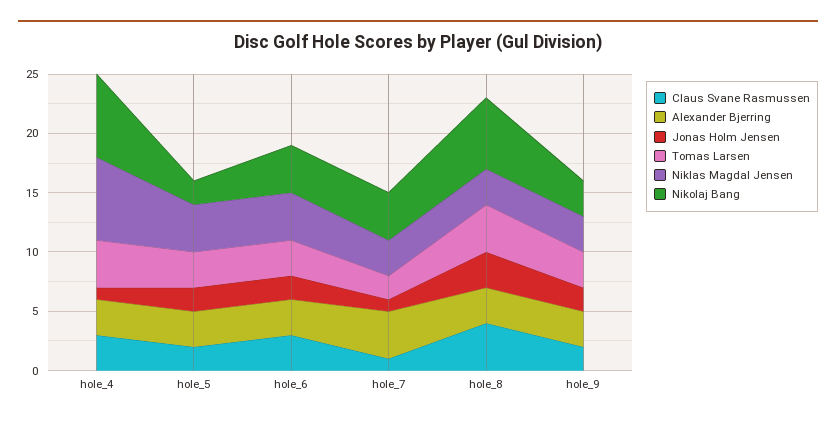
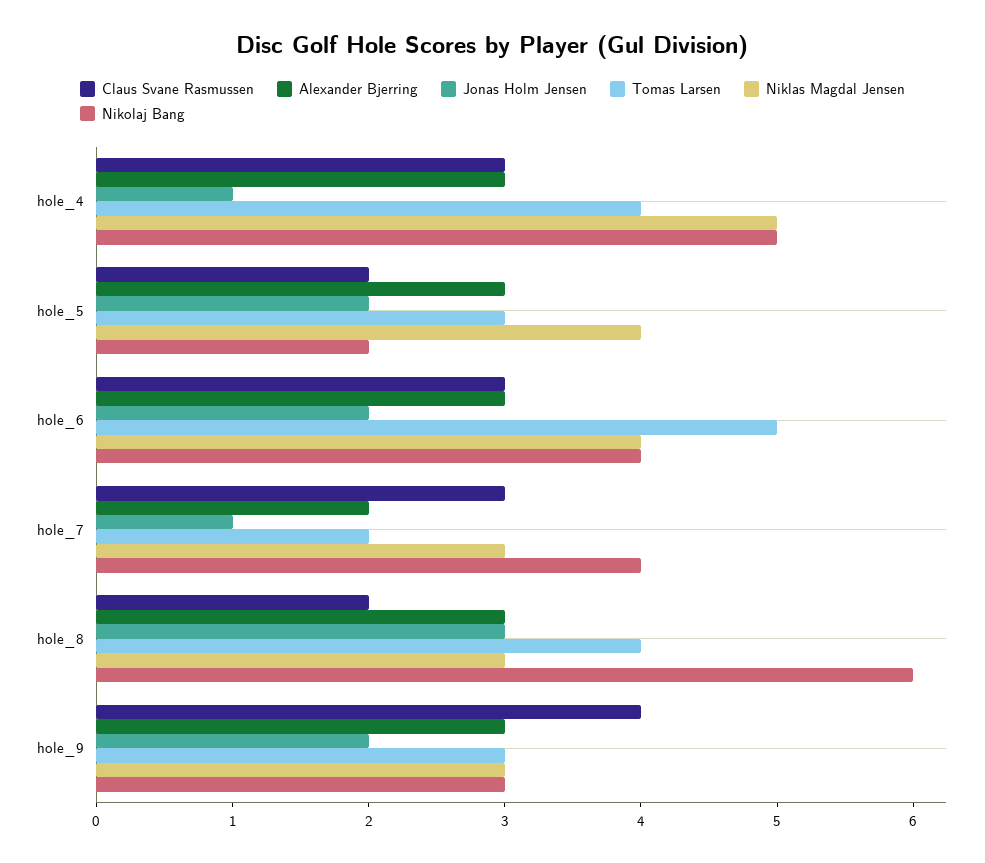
Niklas Magdal Jensen, hole_4: 7 -> 5
Nikolaj Bang, hole_4: 7 -> 5
Tomas Larsen, hole_6: 3 -> 5
Claus Svane Rasmussen, hole_7: 1 -> 3
Alexander Bjerring, hole_7: 4 -> 2
Claus Svane Rasmussen, hole_8: 4 -> 2
Claus Svane Rasmussen, hole_9: 2 -> 4

